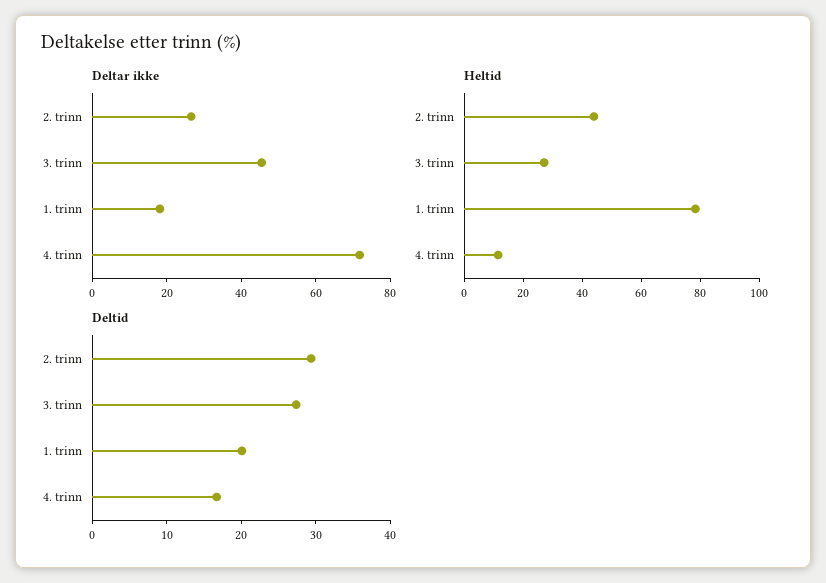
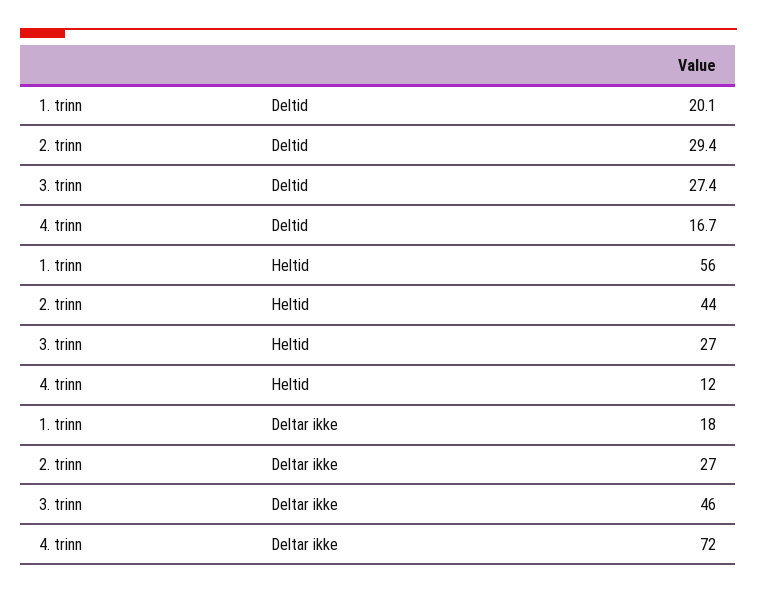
Heltid, 1. trinn: 80 -> 56

